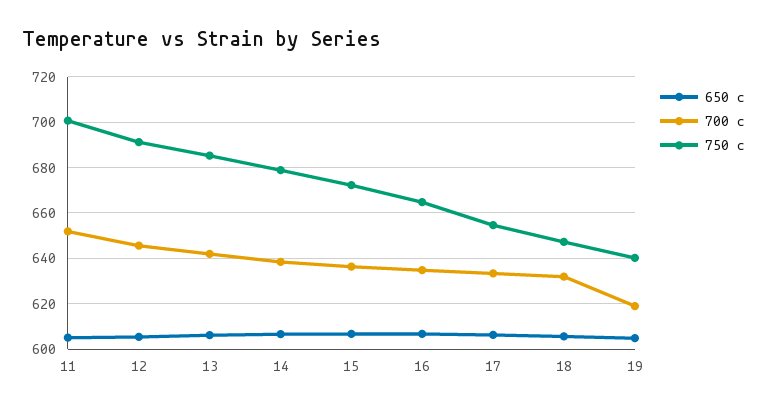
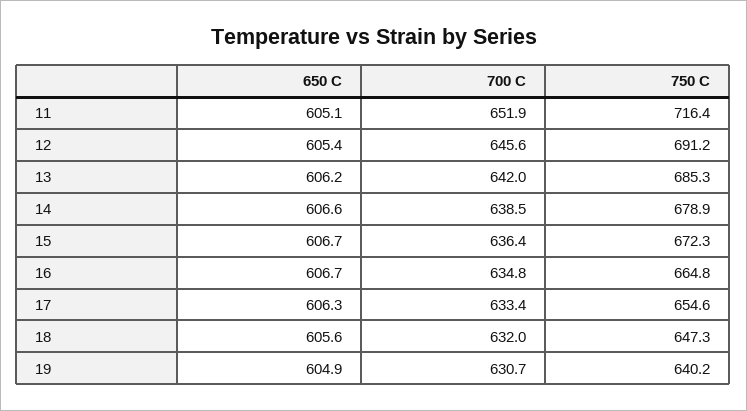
750 c, 11: 700 -> 716.4
700 c, 19: 620 -> 630.7

